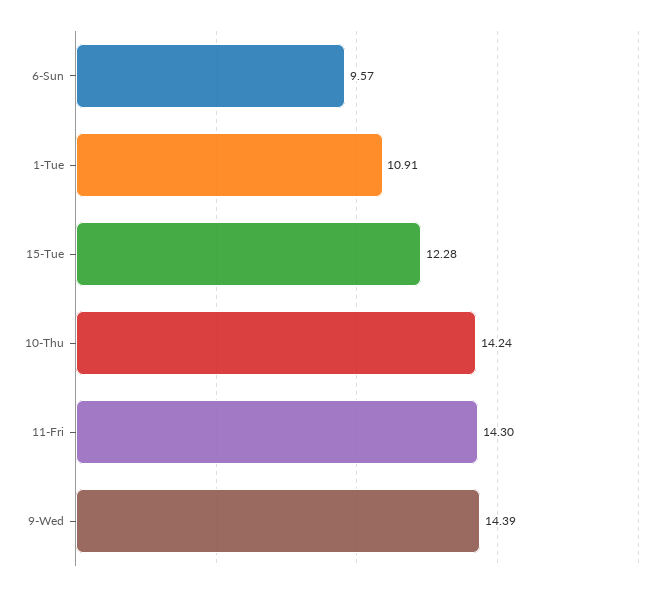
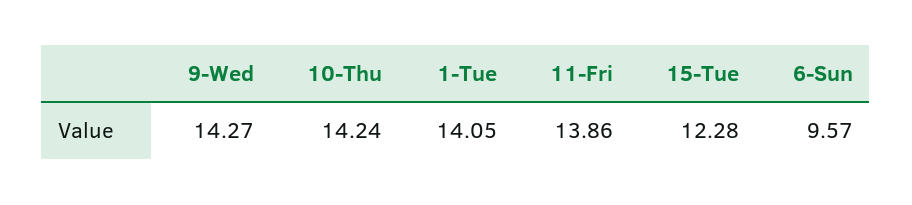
1-Tue: 10.91 -> 14.05
11-Fri: 14.3 -> 13.86
9-Wed: 14.39 -> 14.27

